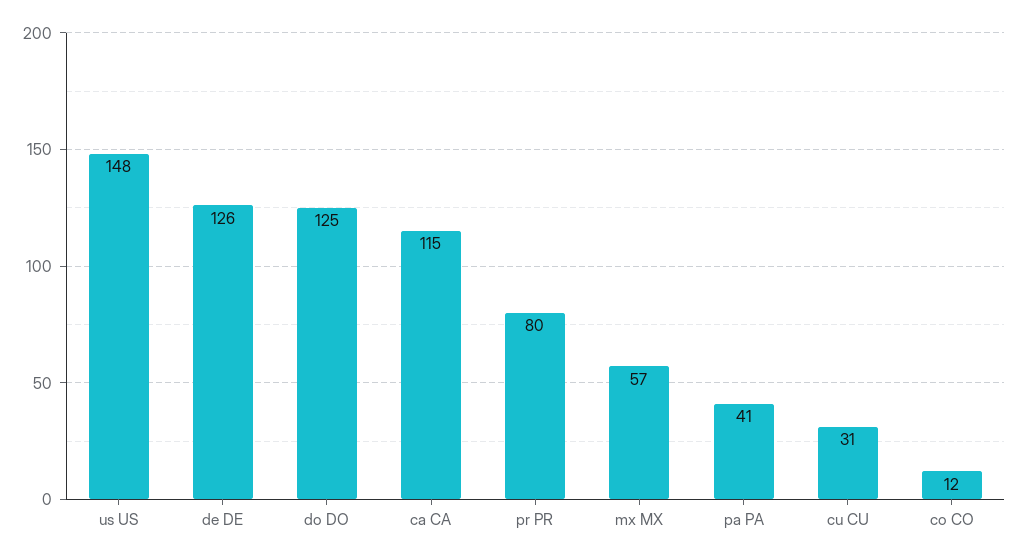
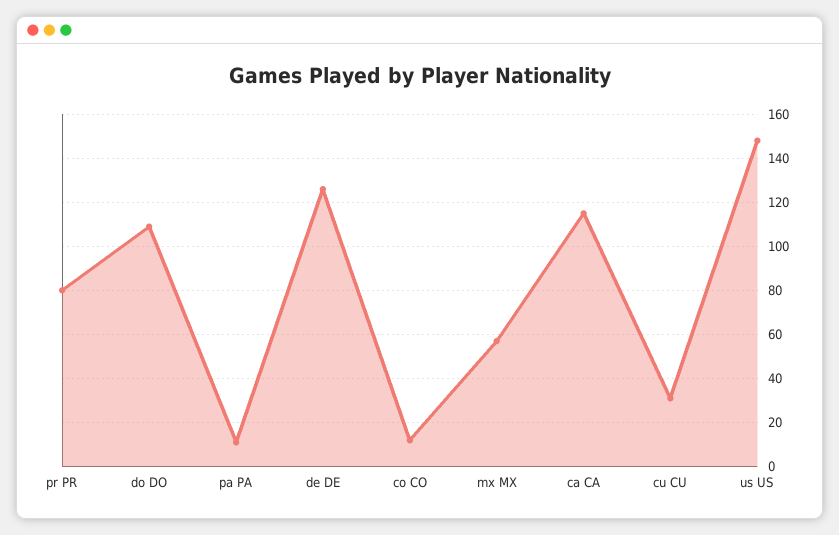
do DO: 125 -> 110
pa PA: 41 -> 10

